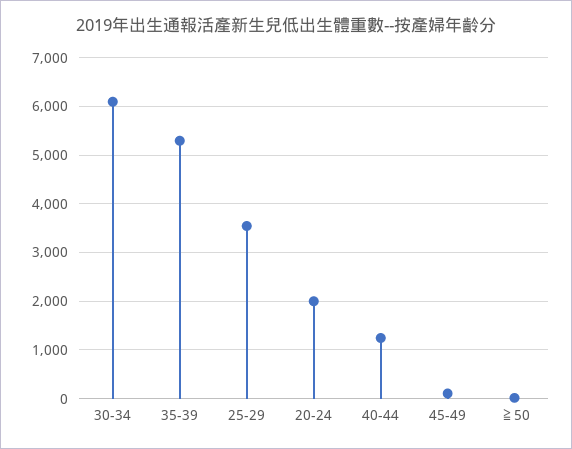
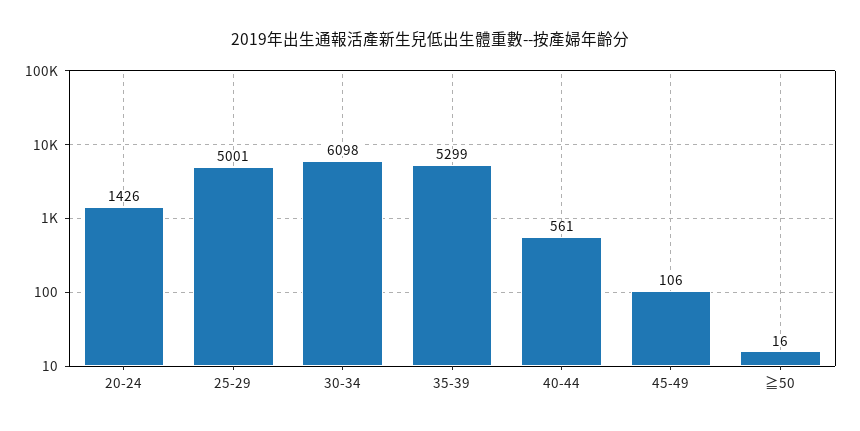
25-29: 3600 -> 5001
20-24: 2000 -> 1426
40-44: 1200 -> 561

